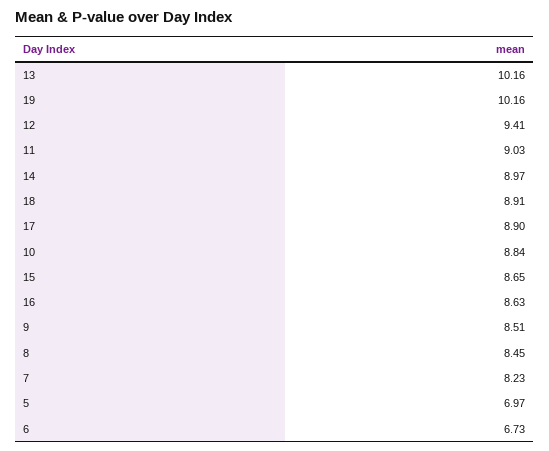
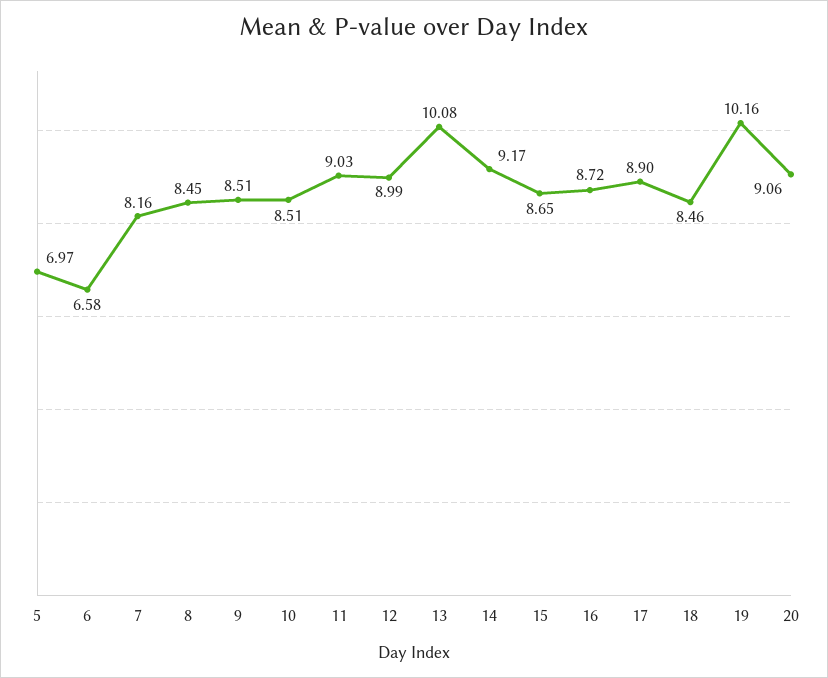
13: 10.16 -> 10.08
12: 9.41 -> 8.99
14: 8.97 -> 9.17
18: 8.91 -> 8.46
10: 8.84 -> 8.51
16: 8.63 -> 8.72
7: 8.23 -> 8.16
6: 6.73 -> 6.58
20: none -> 9.06

